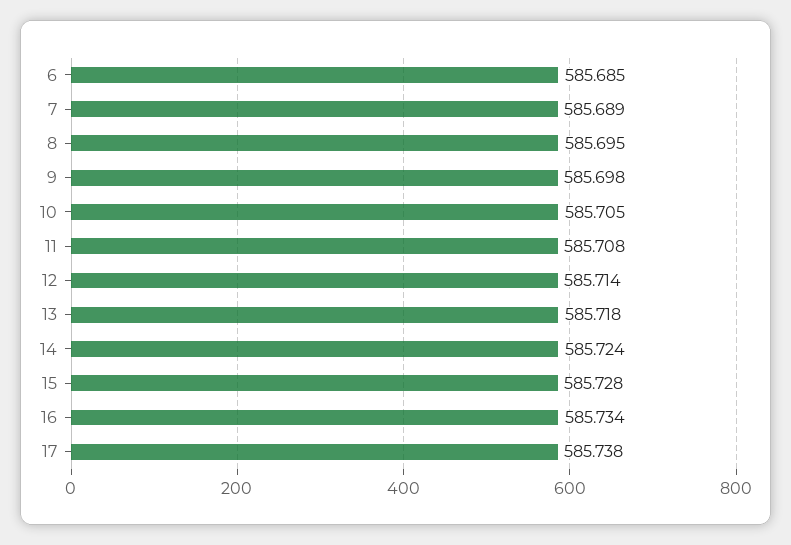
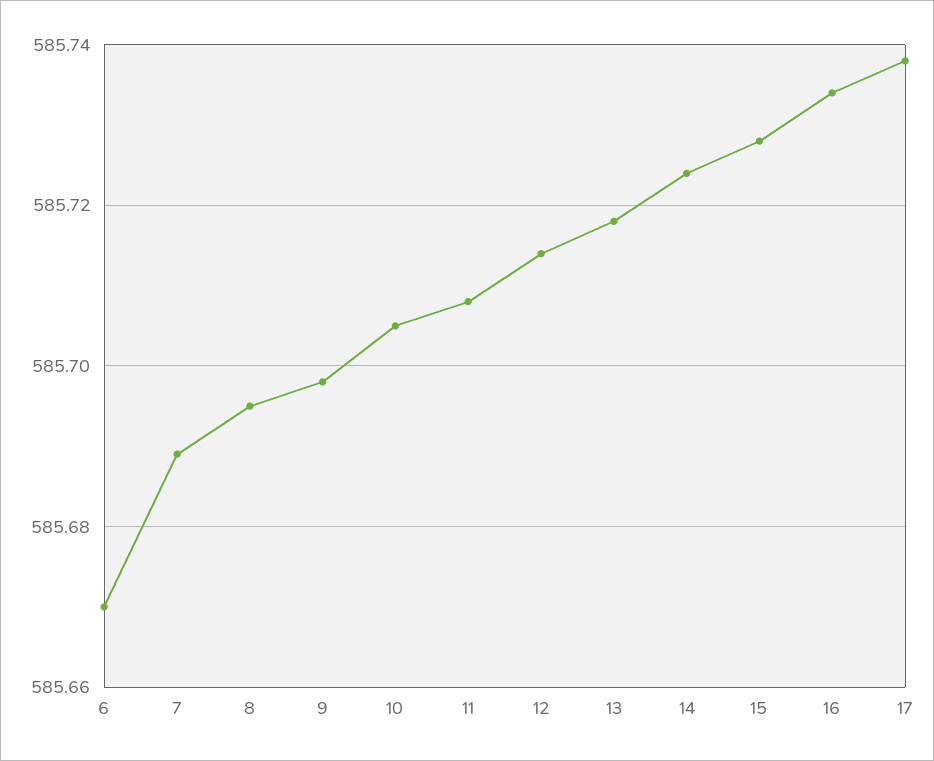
6: 585.685 -> 585.67

